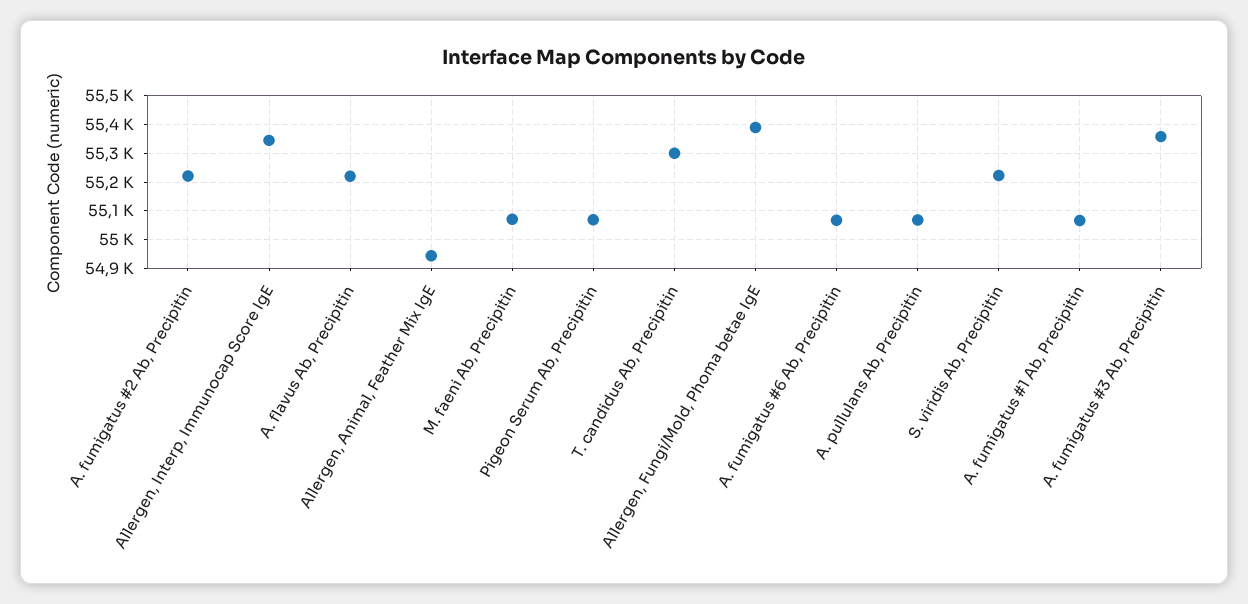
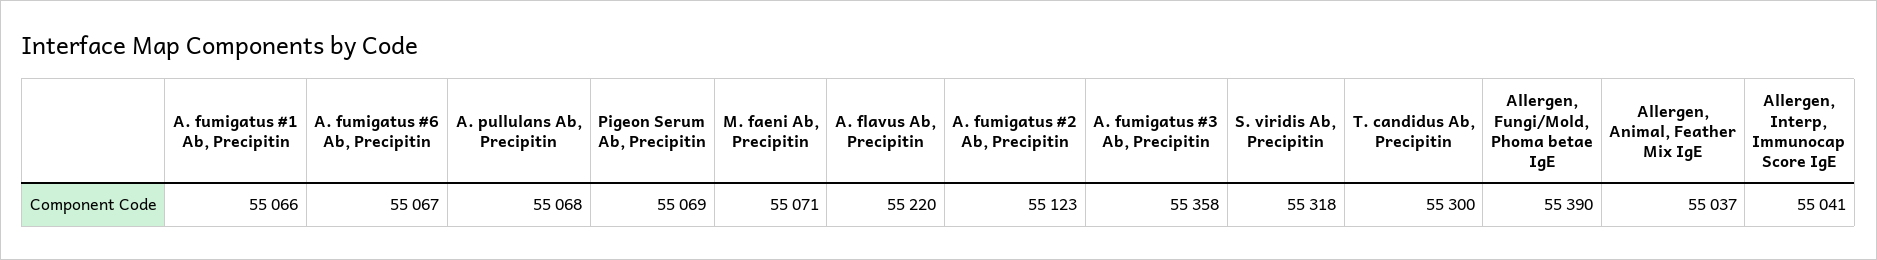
A. fumigatus #2 Ab, Precipitin: 55225 -> 55123
Allergen, Interp, Immunocap Score IgE: 55350 -> 55041
Allergen, Animal, Feather Mix IgE: 54950 -> 55037
S. viridis Ab, Precipitin: 55225 -> 55318

